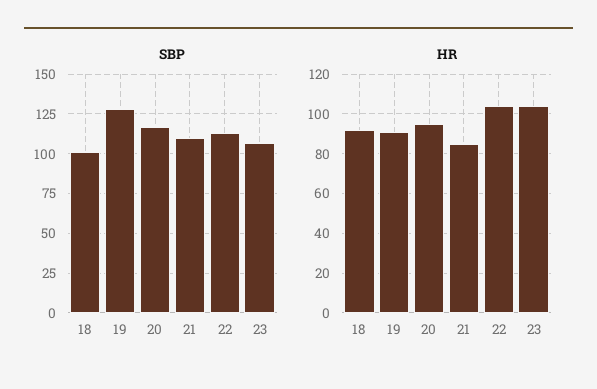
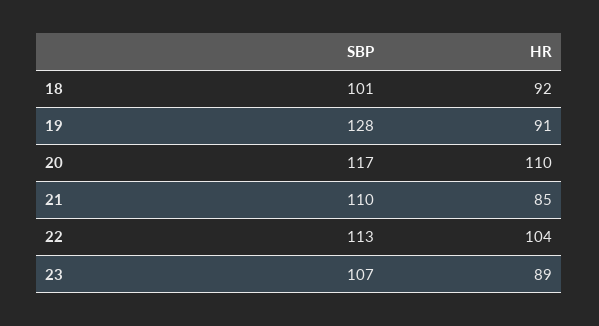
HR, 20: 95 -> 110
HR, 23: 105 -> 89

